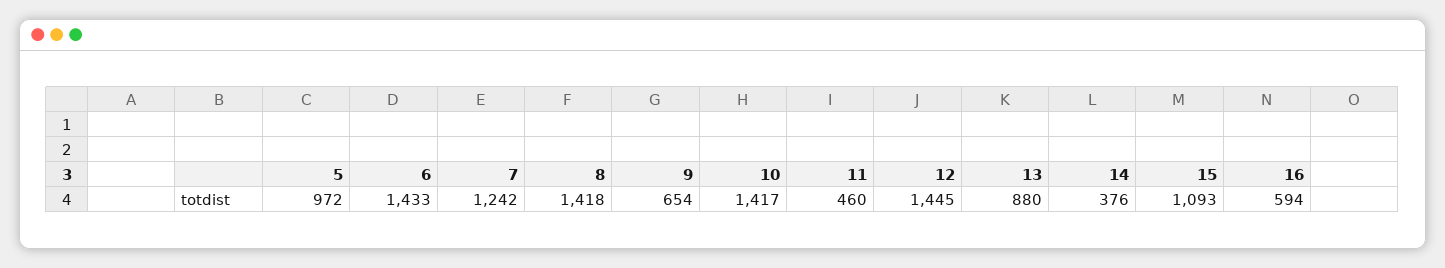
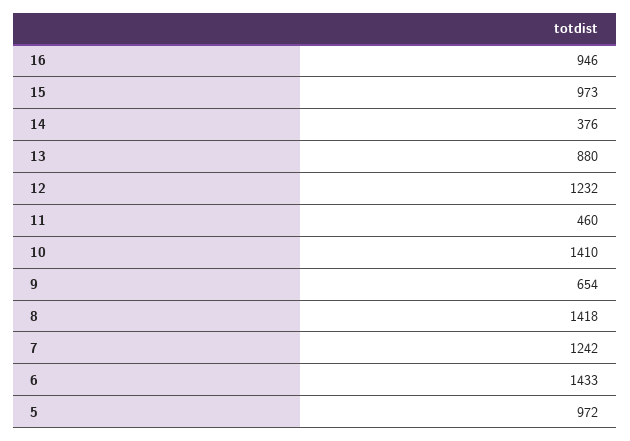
10: 1417 -> 1410
12: 1445 -> 1232
15: 1093 -> 973
16: 594 -> 946

